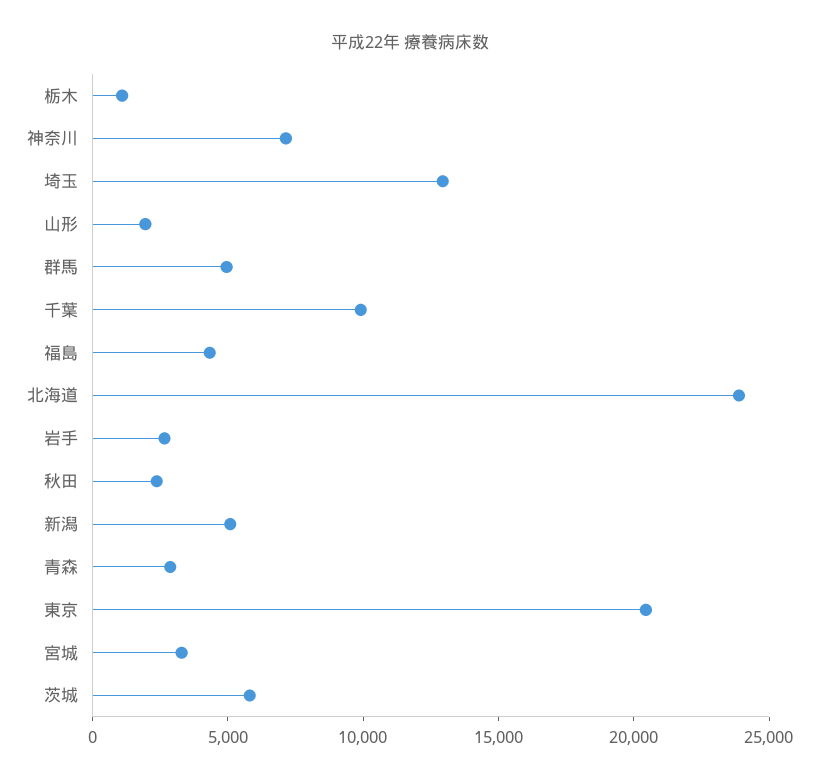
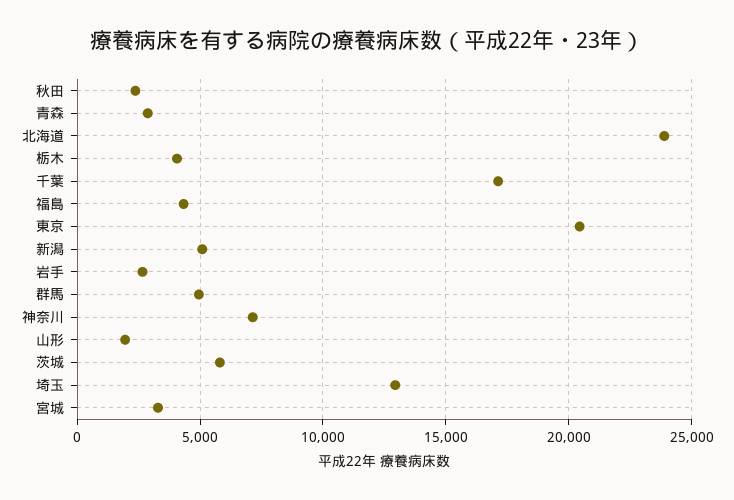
栃木: 1000 -> 4000
千葉: 10000 -> 17000

